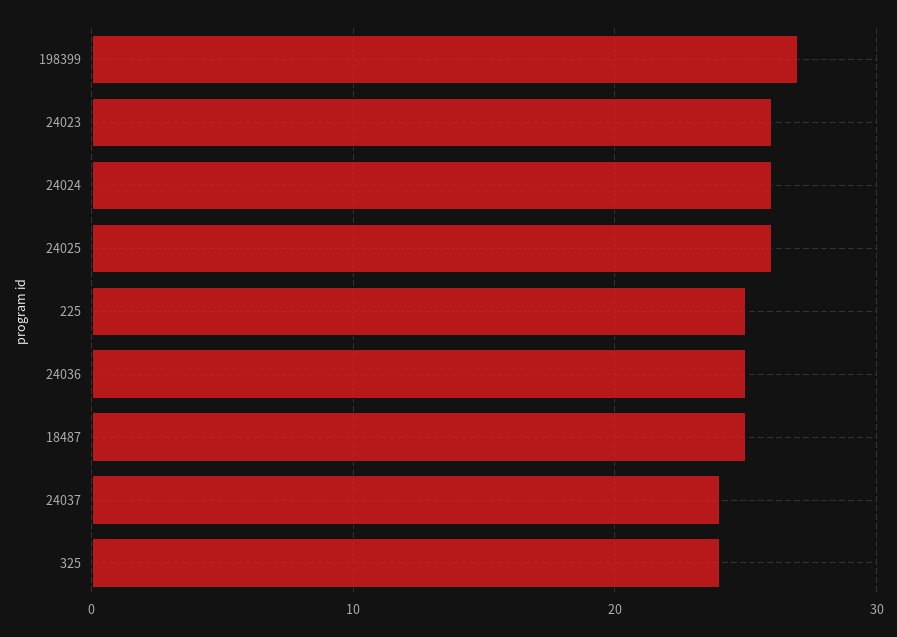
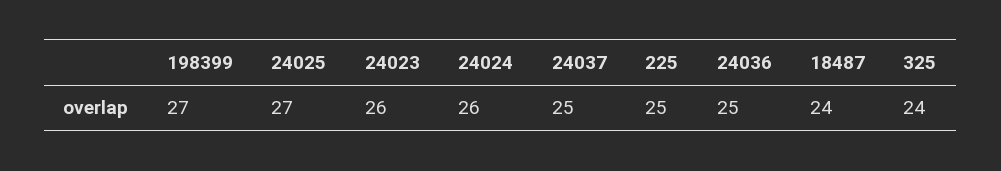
24025: 26 -> 27
18487: 25 -> 24
24037: 24 -> 25

